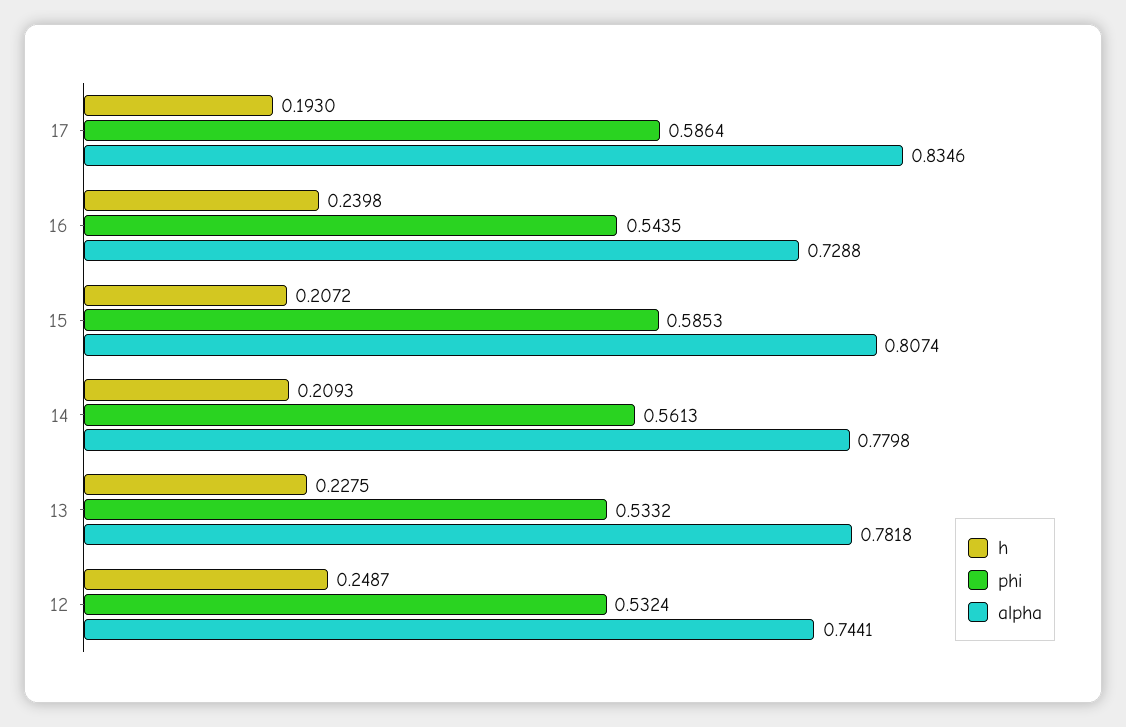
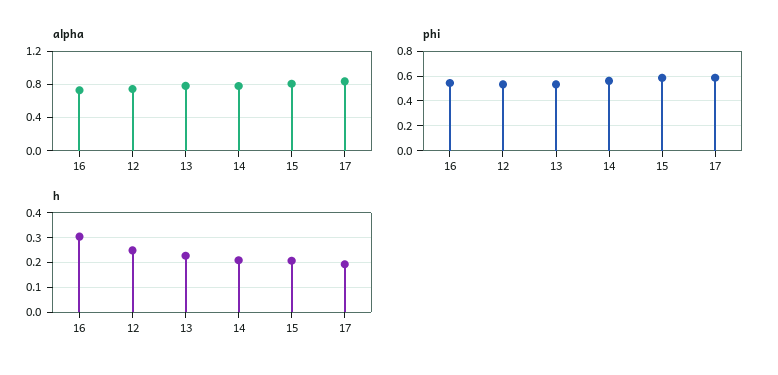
h, 16: 0.2398 -> 0.3

